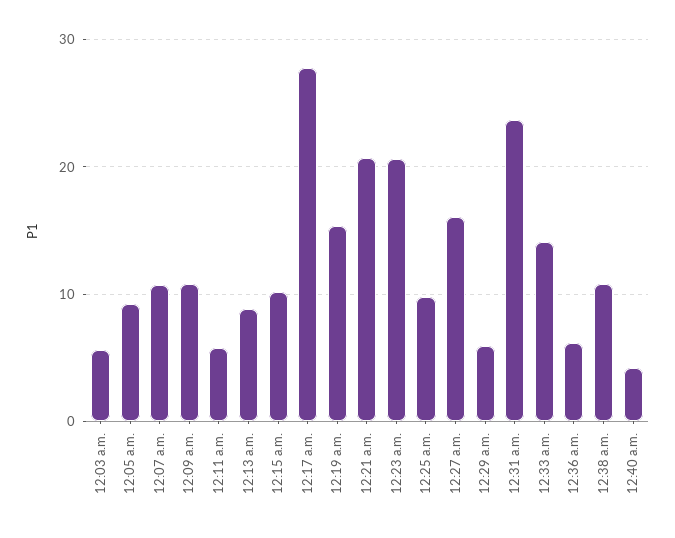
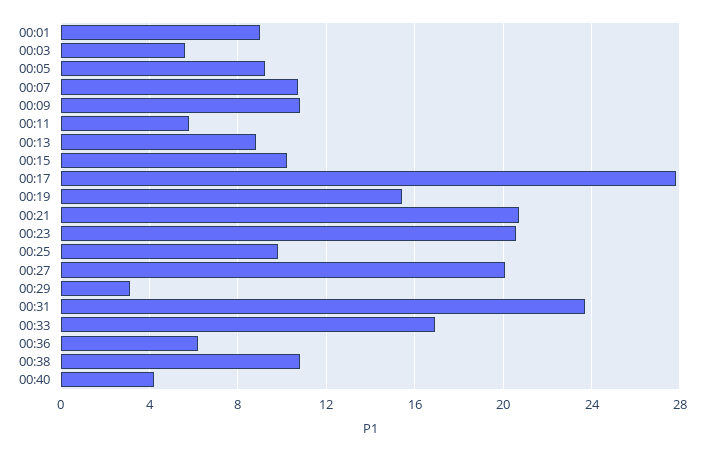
12:27 a.m.: 16 -> 20
12:29 a.m.: 6 -> 3
12:33 a.m.: 14 -> 17
00:01: none -> 9

